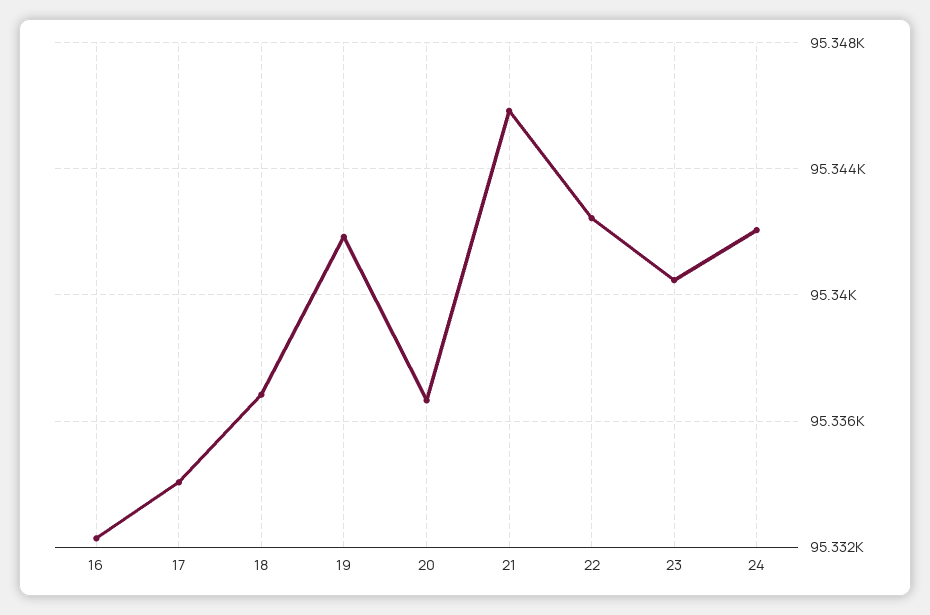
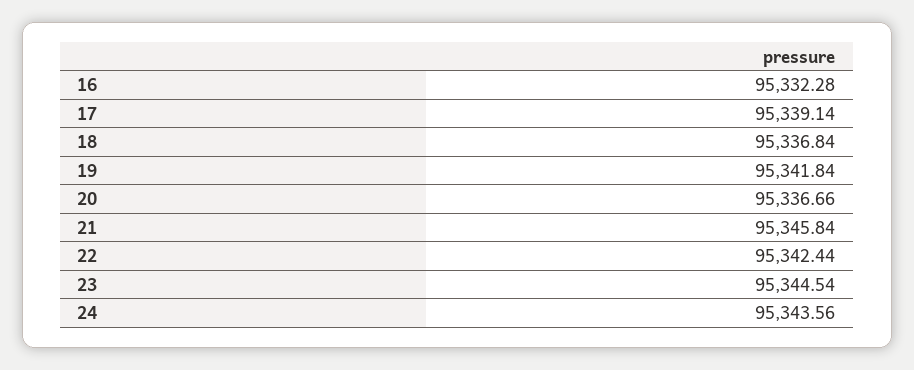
17: 95334 -> 95339.14
23: 95340.5 -> 95344.54
24: 95342 -> 95343.56

